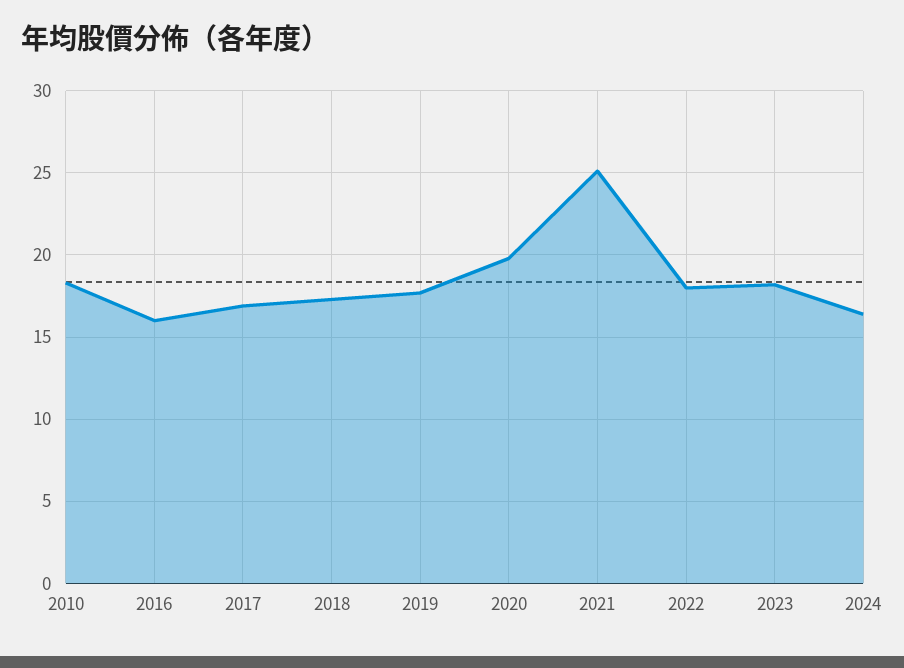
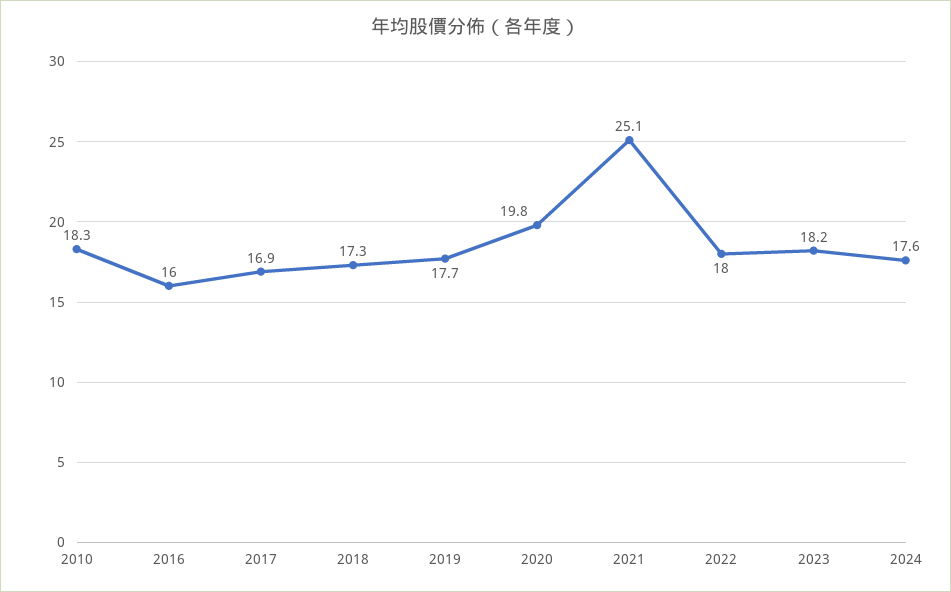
2024: 16.5 -> 17.6

